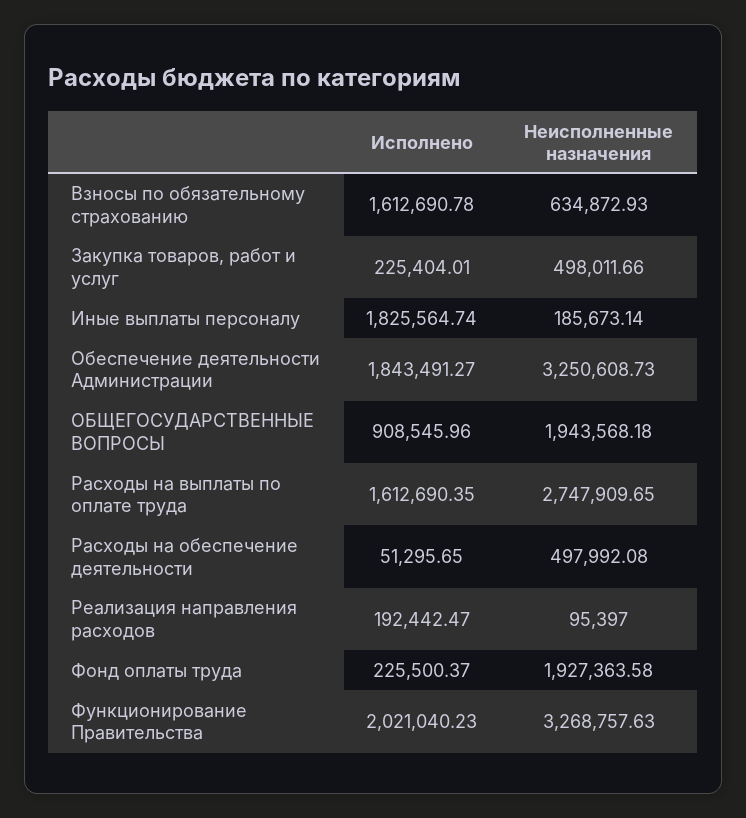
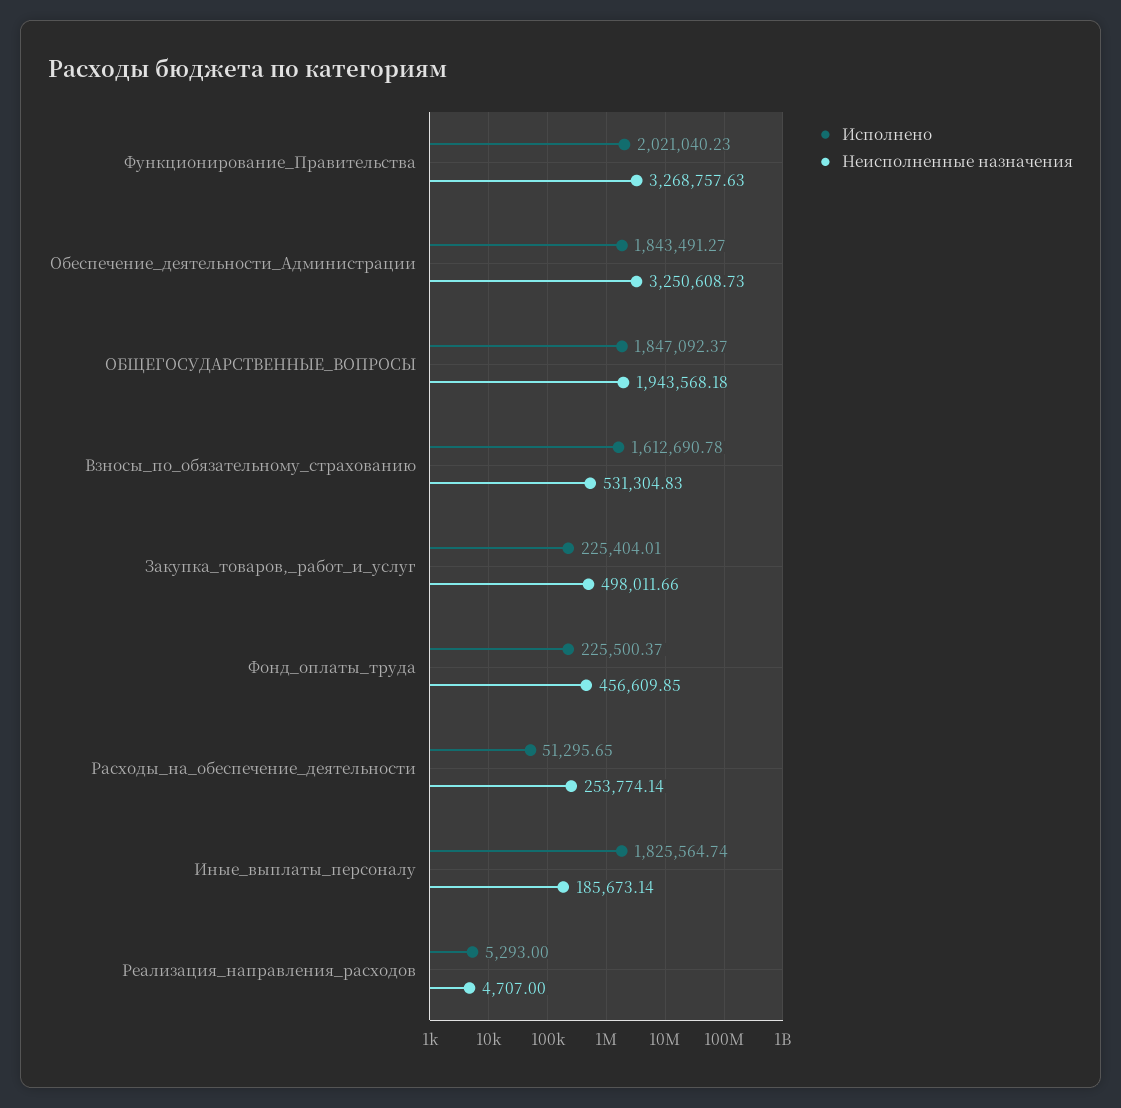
Неисполненные назначения, Взносы по обязательному страхованию: 634872.93 -> 531304.83
Исполнено, ОБЩЕГОСУДАРСТВЕННЫЕ ВОПРОСЫ: 908545.96 -> 1847092.37
Исполнено, Расходы на выплаты по оплате труда: 1612690.35 -> none
Неисполненные назначения, Расходы на выплаты по оплате труда: 2747909.65 -> none
Неисполненные назначения, Расходы на обеспечение деятельности: 497992.08 -> 253774.14
Исполнено, Реализация направления расходов: 192442.47 -> 5293
Неисполненные назначения, Реализация направления расходов: 95397 -> 4707
Неисполненные назначения, Фонд оплаты труда: 1927363.58 -> 456609.85

